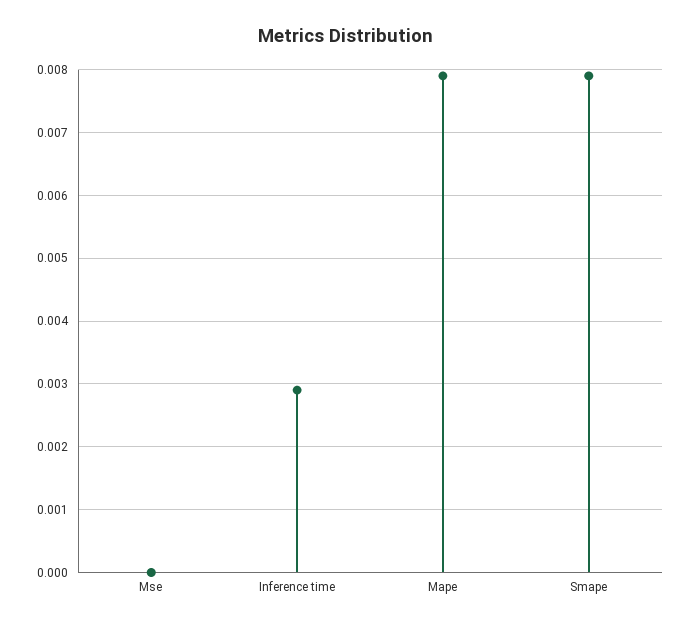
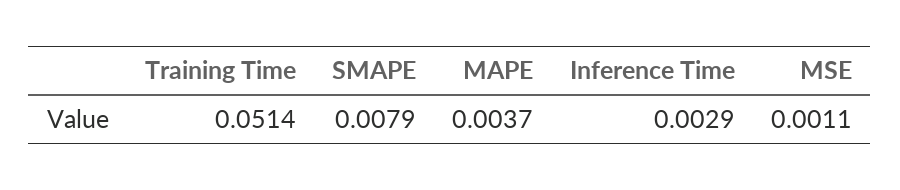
Mse: 0 -> 0.0011
Mape: 0.0079 -> 0.0037
Training Time: none -> 0.0514

